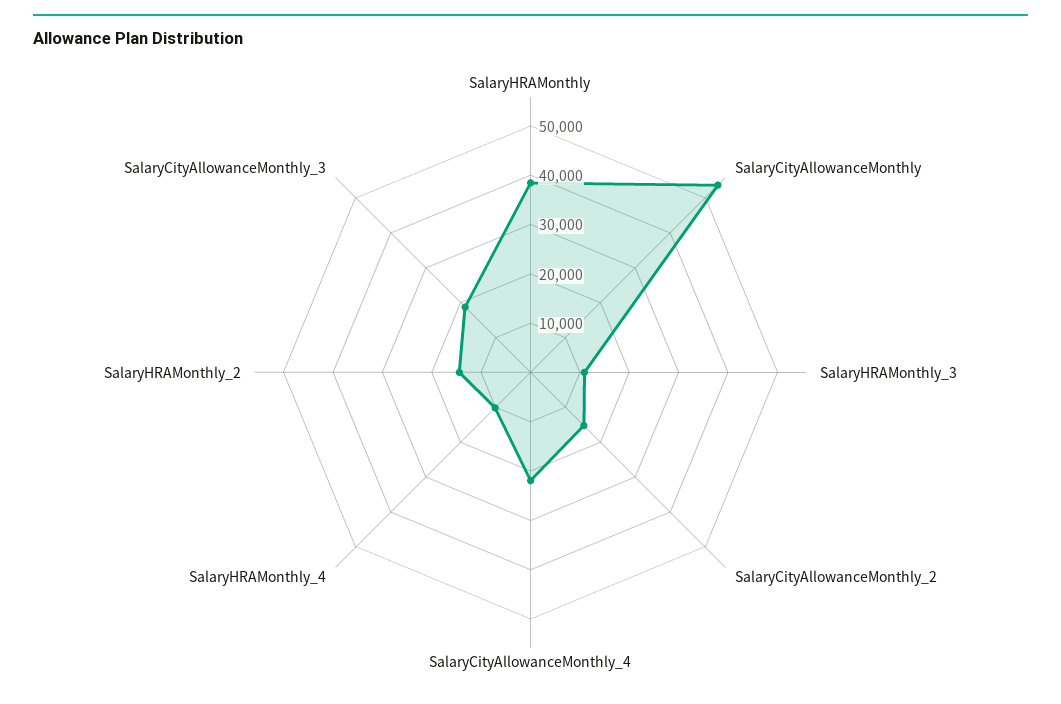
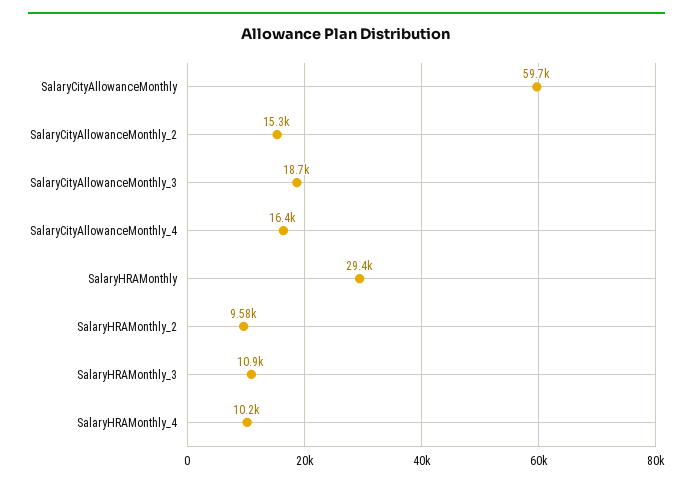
SalaryHRAMonthly: 38000 -> 29400
SalaryCityAllowanceMonthly: 54000 -> 59700
SalaryCityAllowanceMonthly_4: 22000 -> 16400
SalaryHRAMonthly_2: 14000 -> 9580

